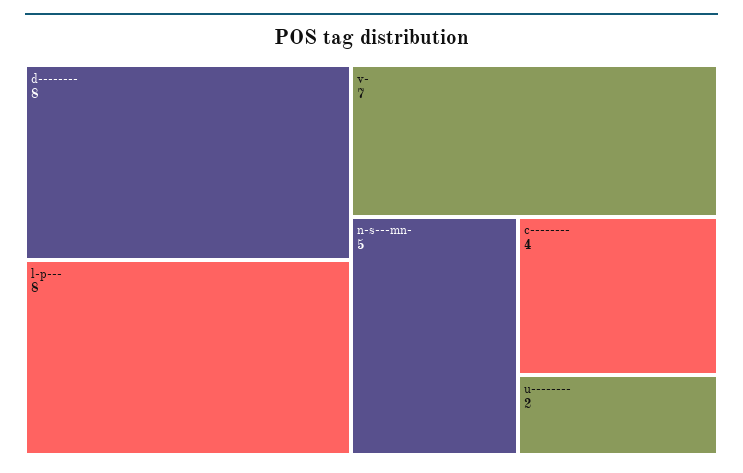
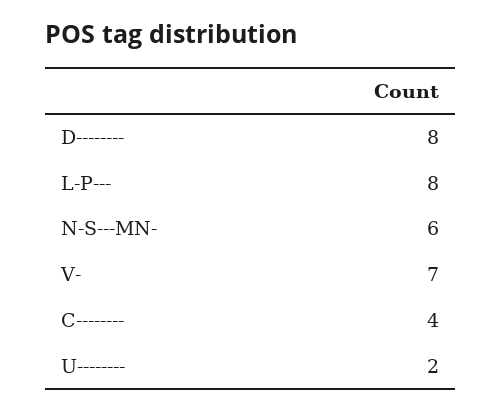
n-s---mn-: 5 -> 6

